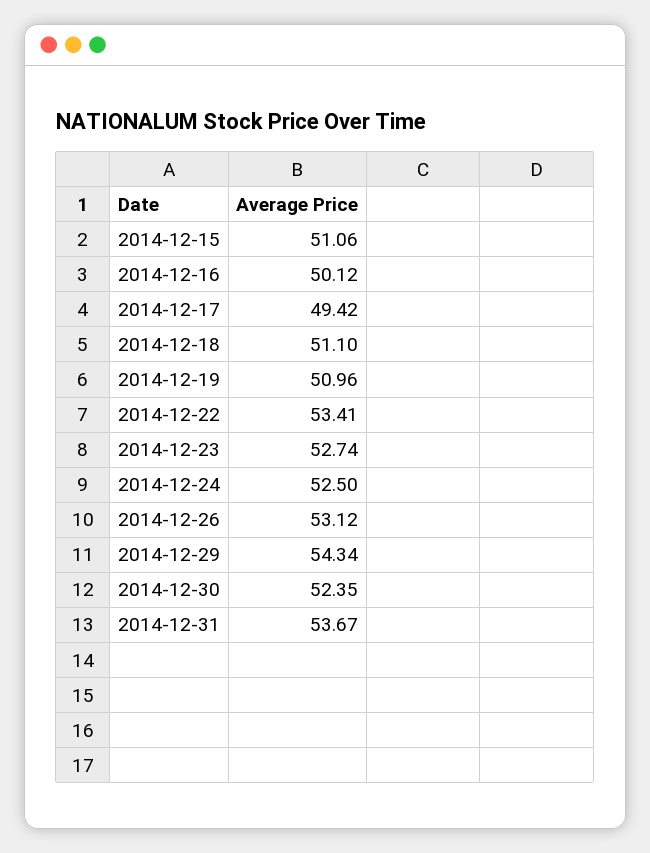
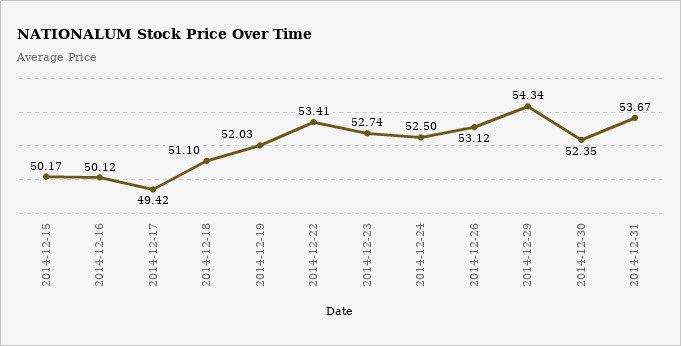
2014-12-15: 51.06 -> 50.17
2014-12-19: 50.96 -> 52.03

